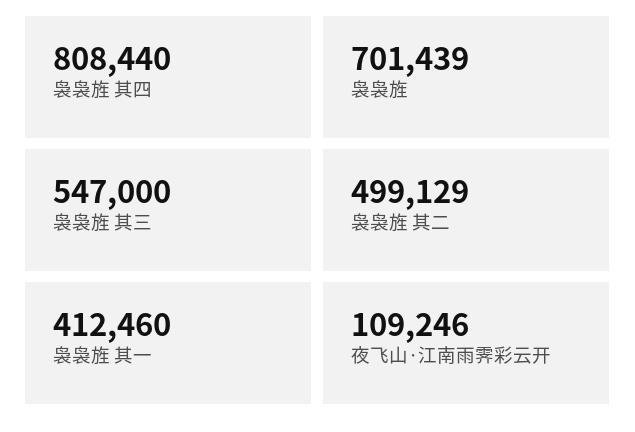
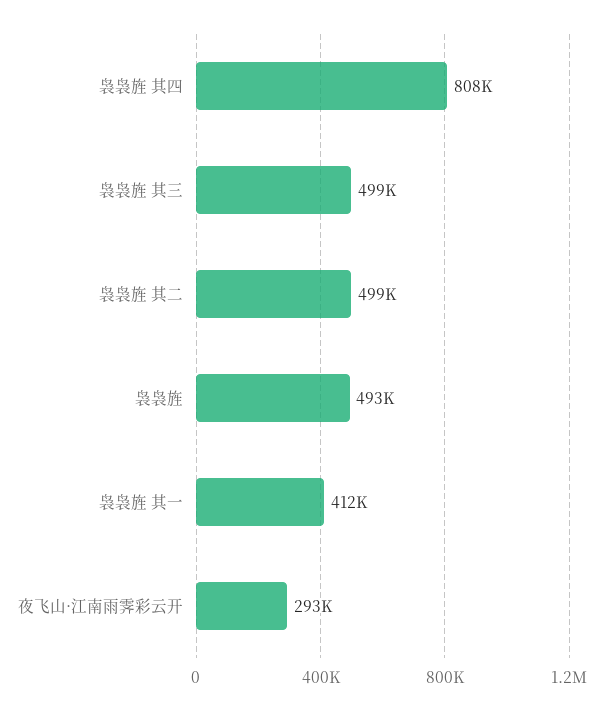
袅袅旌: 701439 -> 493000
袅袅旌 其三: 547000 -> 499000
夜飞山·江南雨霁彩云开: 109246 -> 293000

